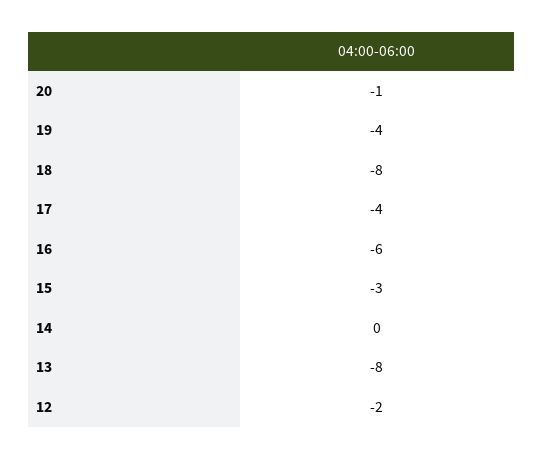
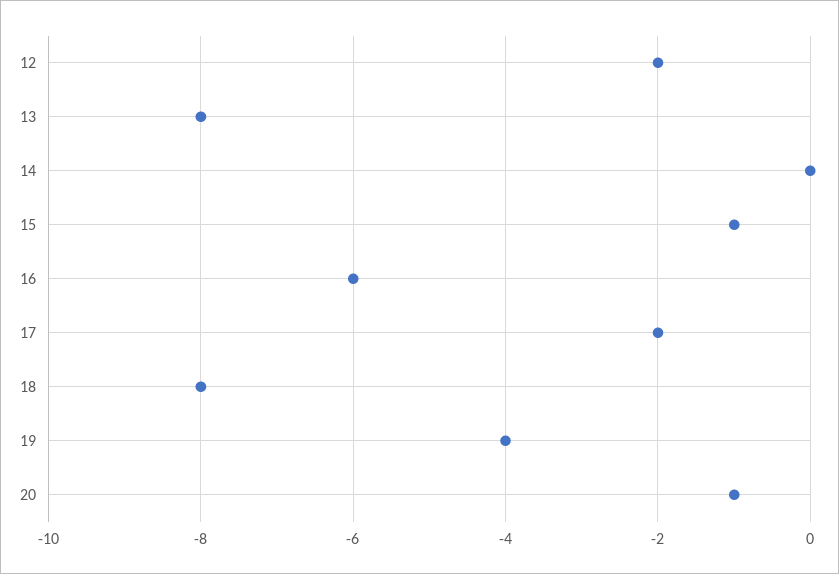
17: -4 -> -2
15: -3 -> -1

